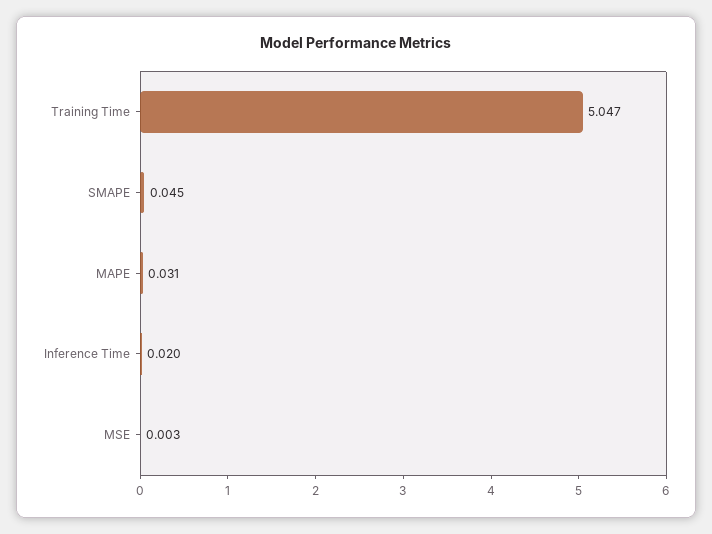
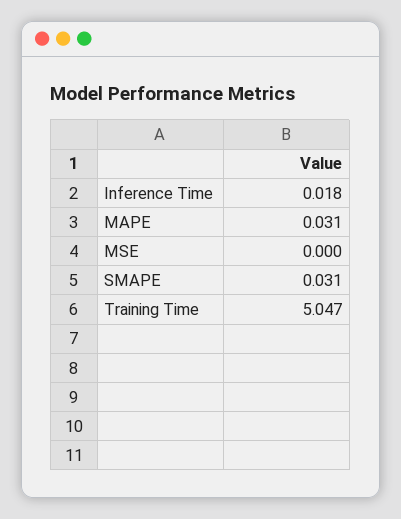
SMAPE: 0.045 -> 0.031
Inference Time: 0.02 -> 0.018
MSE: 0.003 -> 0

